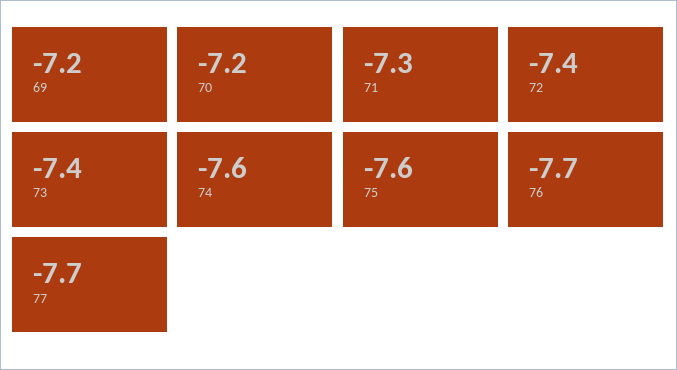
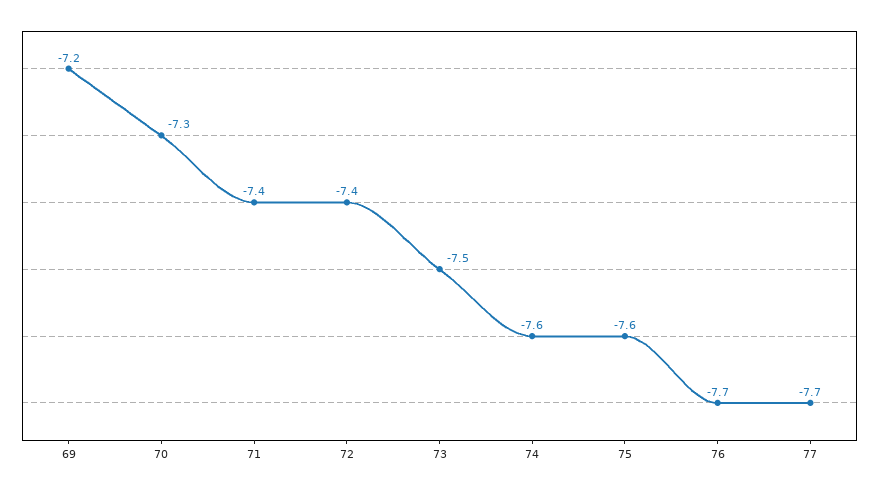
70: -7.2 -> -7.3
71: -7.3 -> -7.4
73: -7.4 -> -7.5

